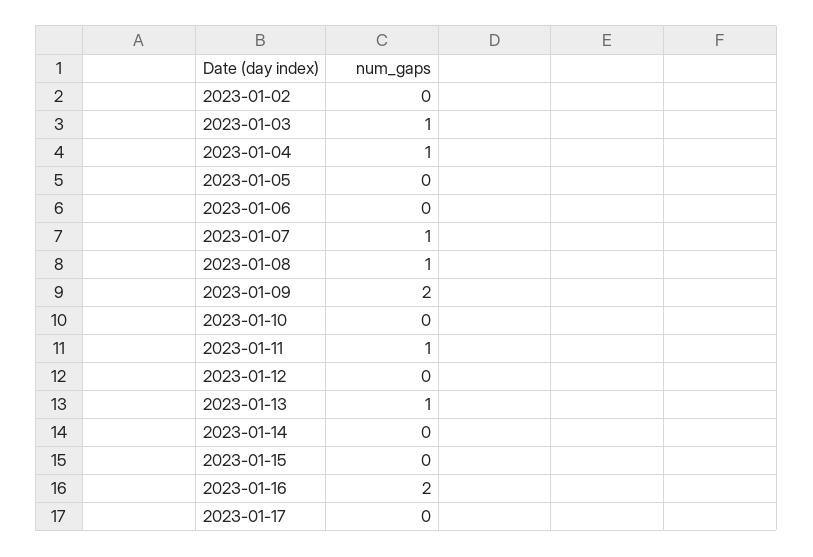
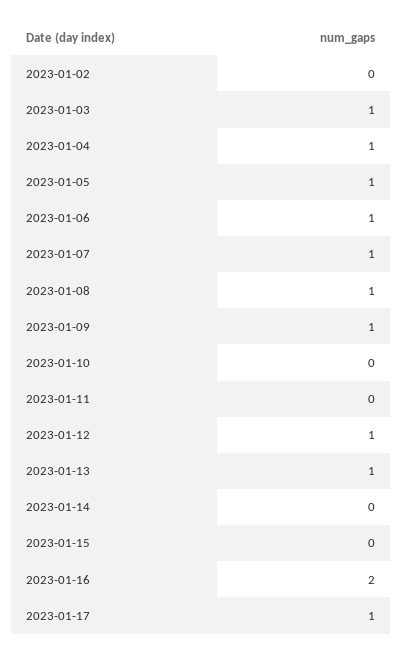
2023-01-05: 0 -> 1
2023-01-06: 0 -> 1
2023-01-09: 2 -> 1
2023-01-11: 1 -> 0
2023-01-12: 0 -> 1
2023-01-17: 0 -> 1

